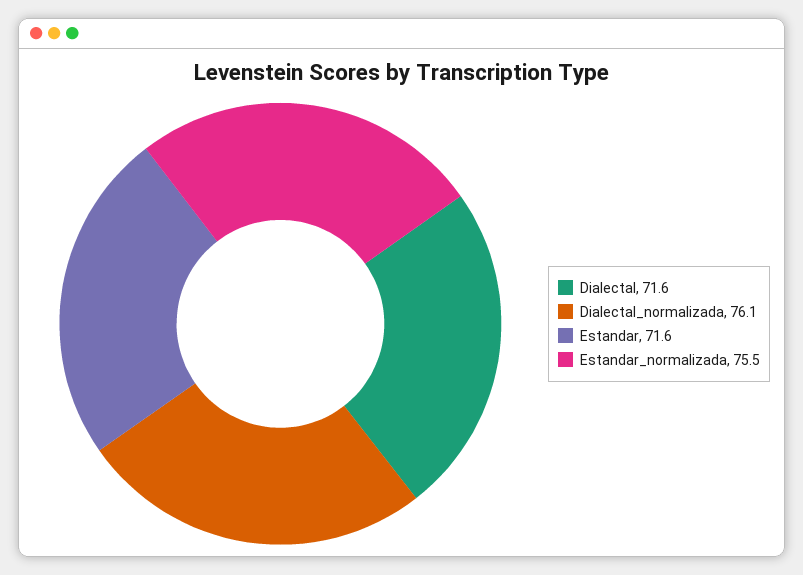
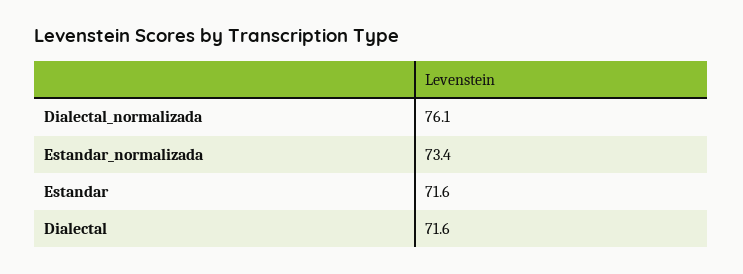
Estandar_normalizada: 75.5 -> 73.4

